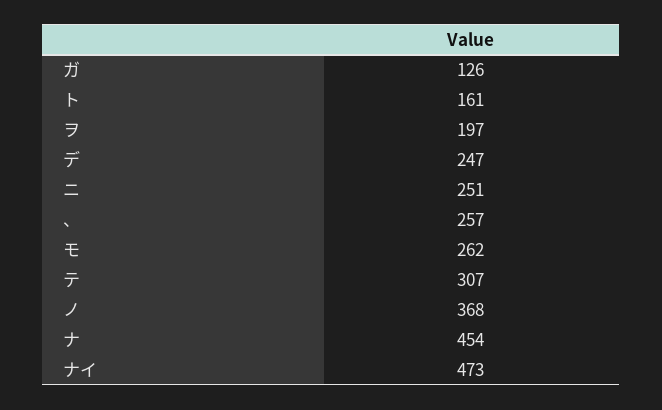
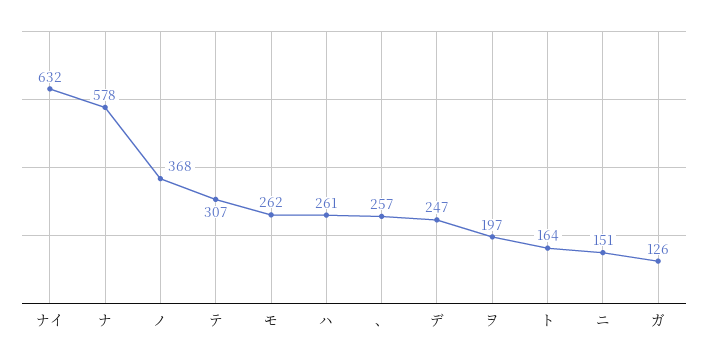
ト: 161 -> 164
ニ: 251 -> 151
ナ: 454 -> 578
ナイ: 473 -> 632
ハ: none -> 261

